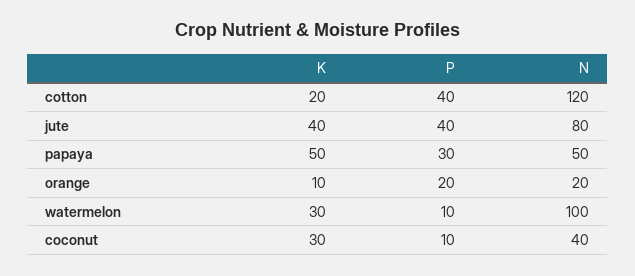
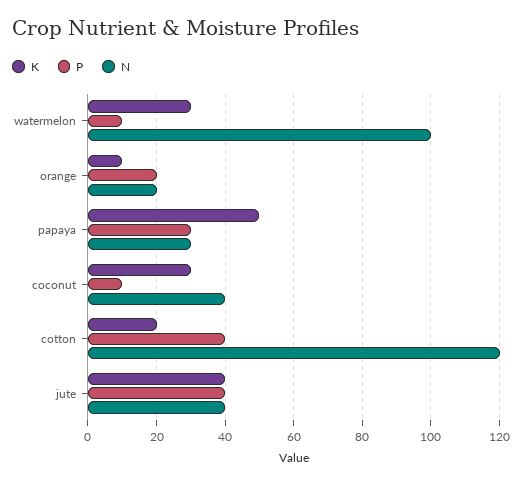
N, jute: 80 -> 40
N, papaya: 50 -> 30

